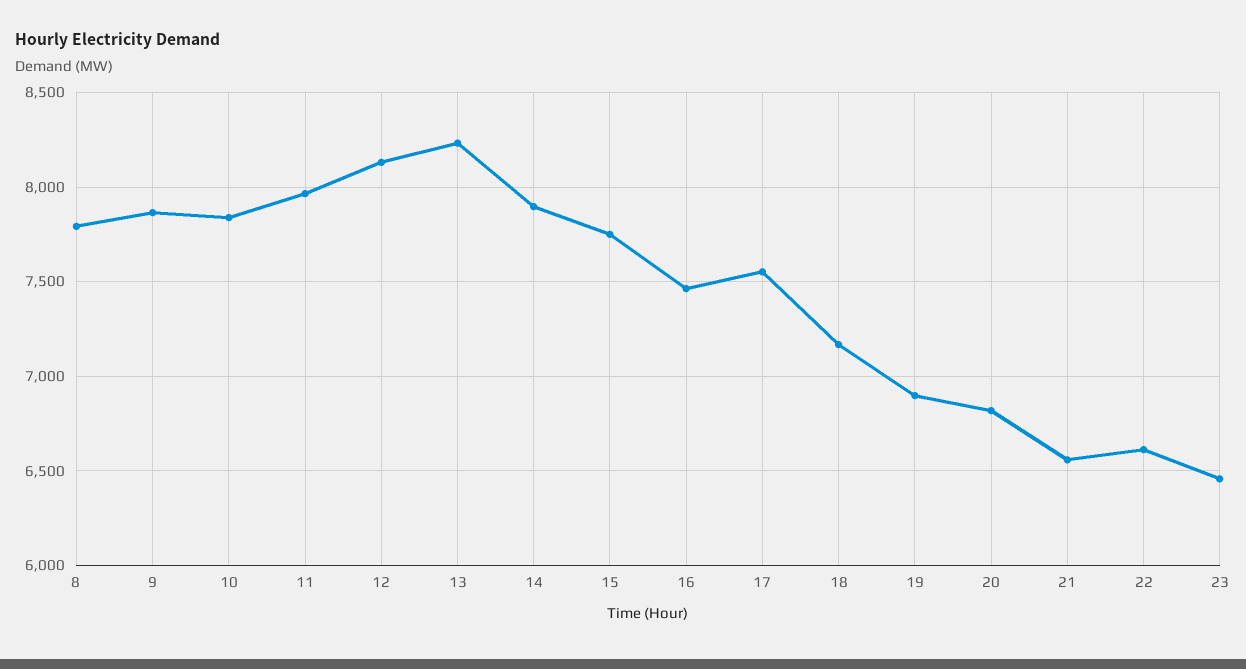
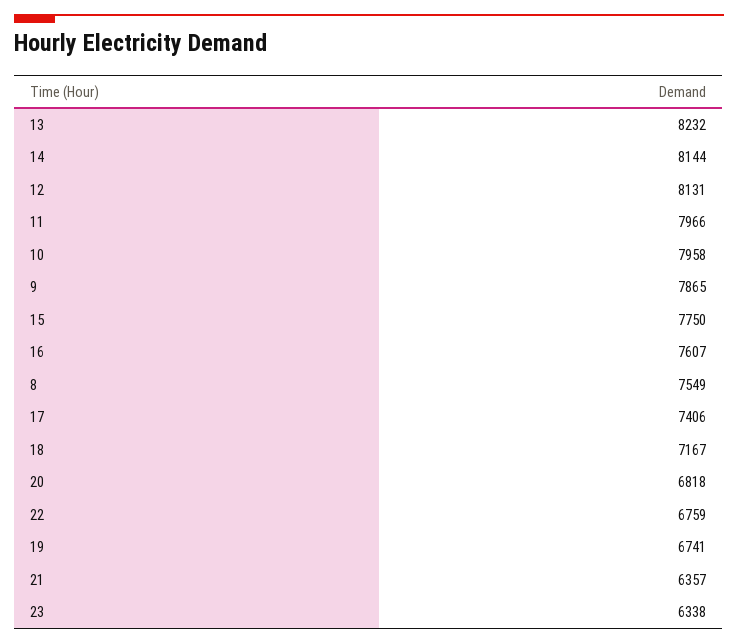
8: 7800 -> 7549
10: 7850 -> 7958
14: 7900 -> 8144
16: 7450 -> 7607
17: 7550 -> 7406
19: 6900 -> 6741
21: 6550 -> 6357
22: 6600 -> 6759
23: 6450 -> 6338

